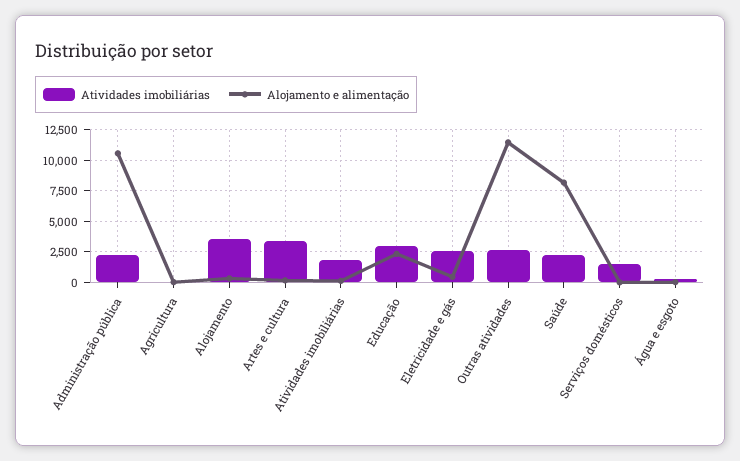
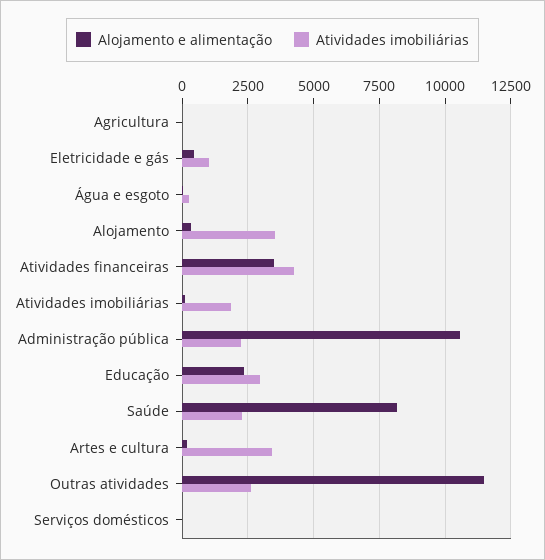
Atividades imobiliárias, Eletricidade e gás: 2500 -> 1000
Atividades imobiliárias, Serviços domésticos: 1500 -> 0
Alojamento e alimentação, Atividades financeiras: none -> 3500
Atividades imobiliárias, Atividades financeiras: none -> 4250

